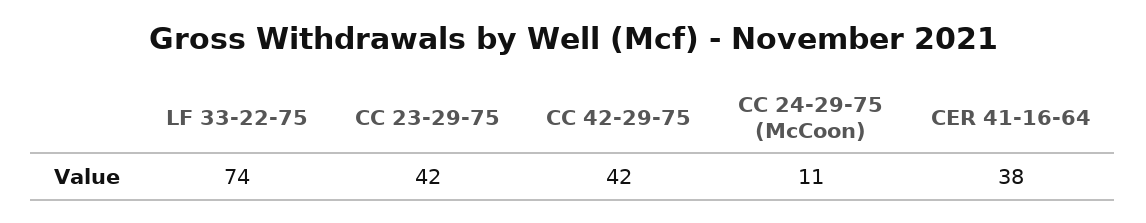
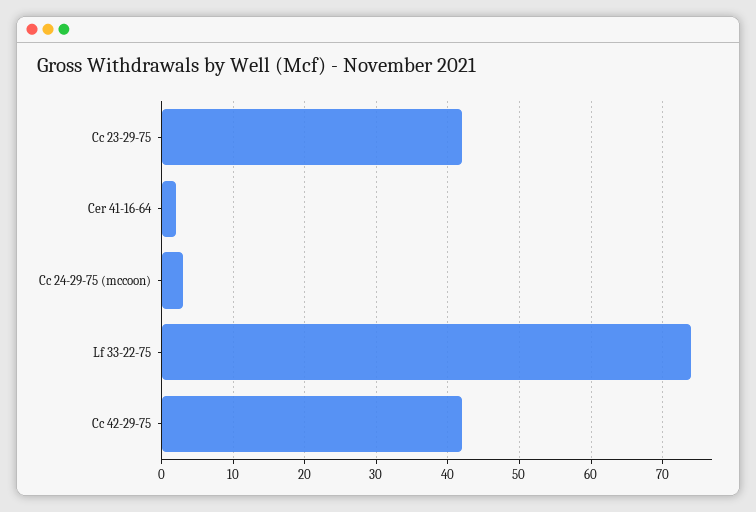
CC 24-29-75 (McCoon): 11 -> 3
CER 41-16-64: 38 -> 2

